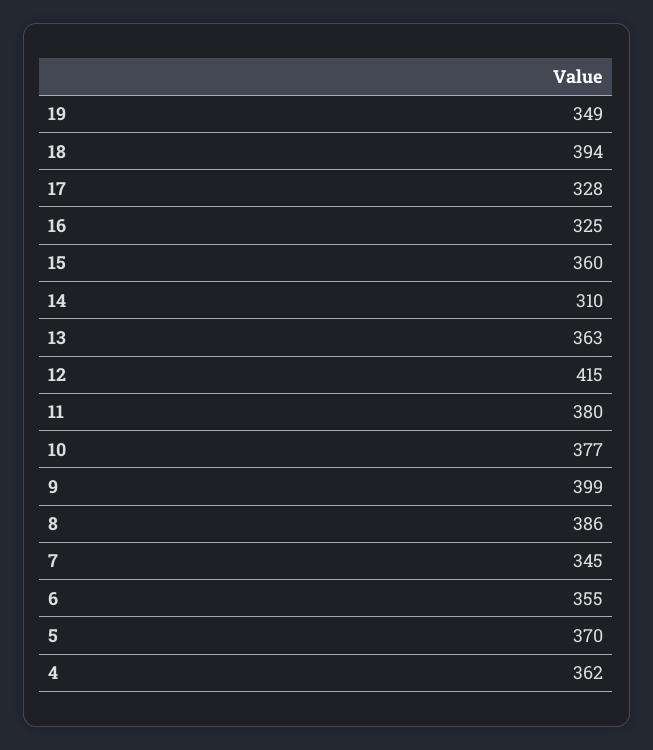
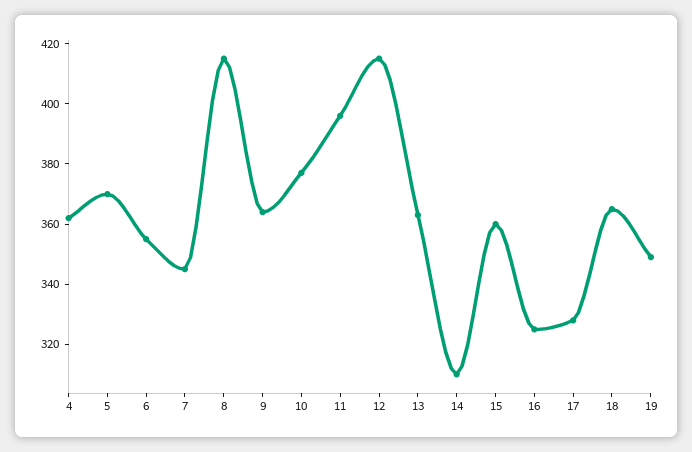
18: 394 -> 365
11: 380 -> 395
9: 399 -> 365
8: 386 -> 415

